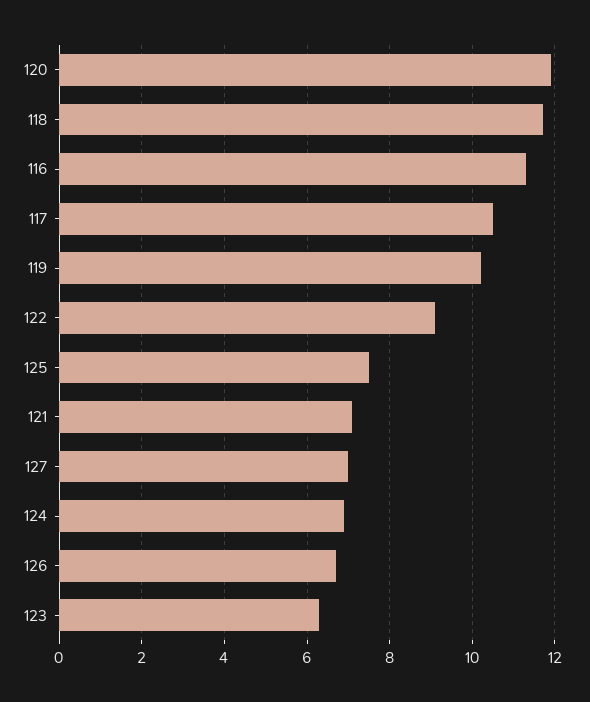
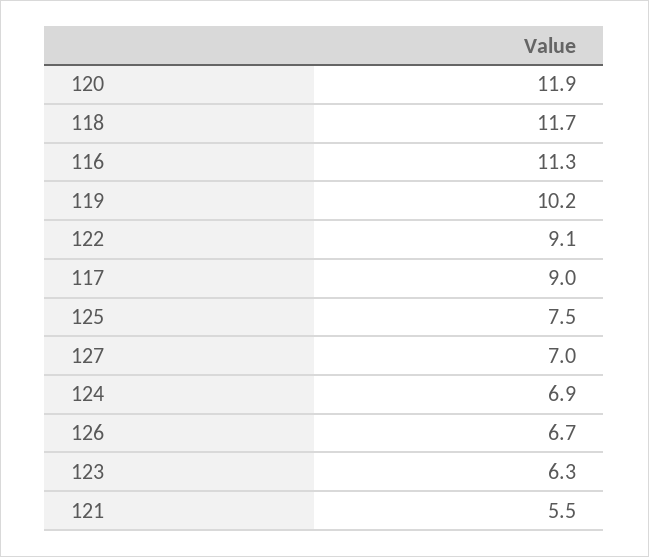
117: 10.5 -> 9
121: 7 -> 5.5

